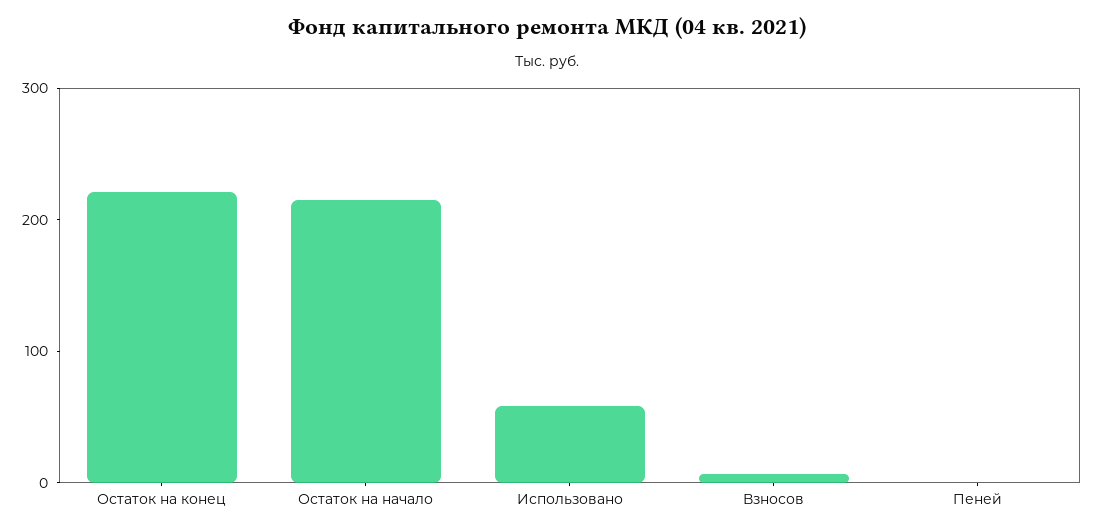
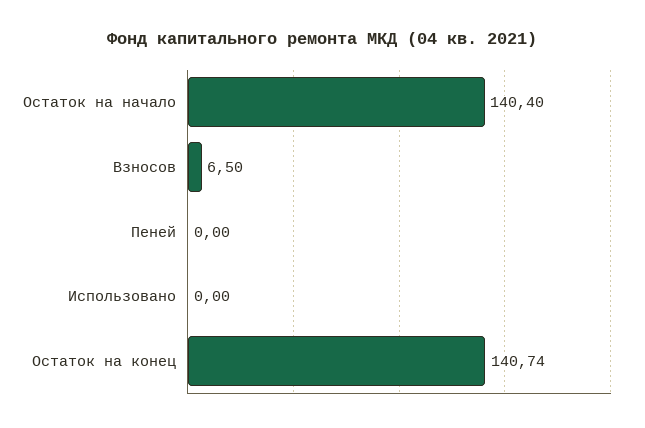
Остаток на конец: 220 -> 140.74
Остаток на начало: 220 -> 140.4
Использовано: 60 -> 0

